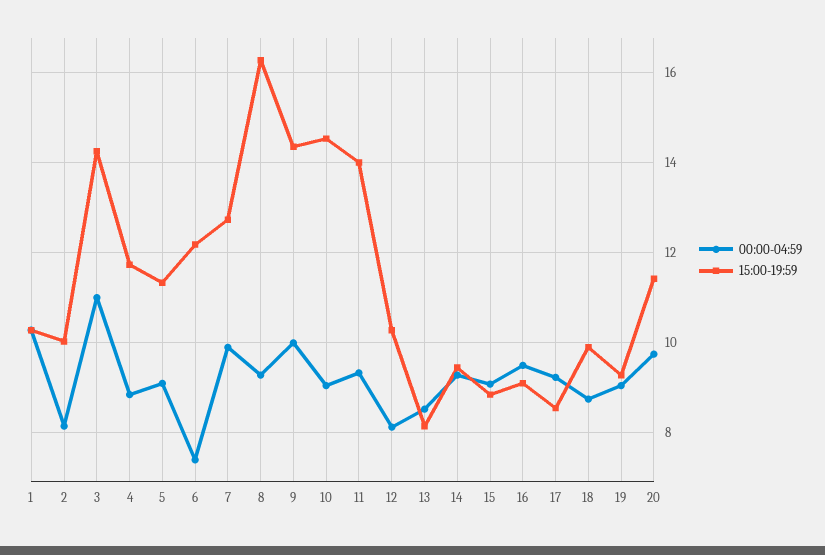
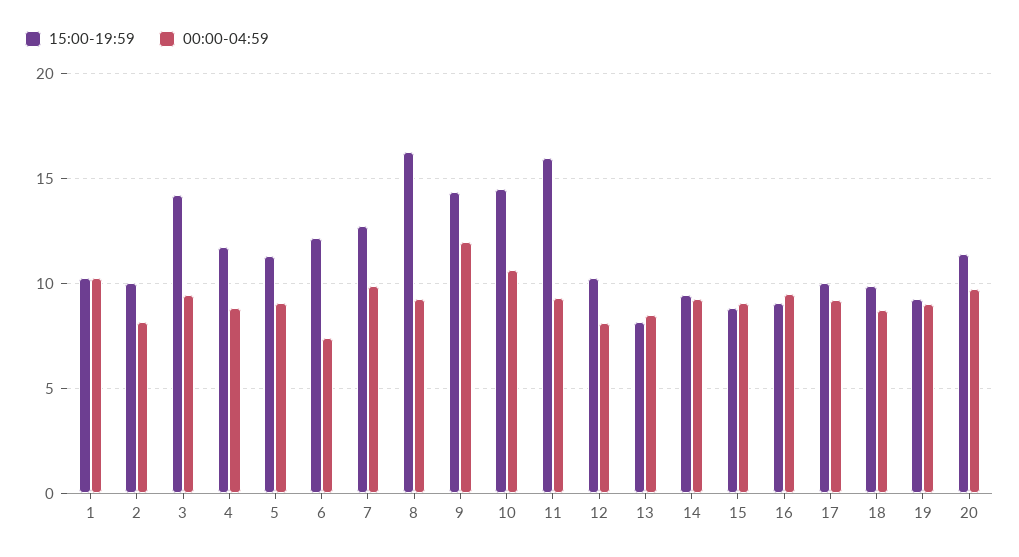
00:00-04:59, 3: 11 -> 9.5
00:00-04:59, 9: 10 -> 12
00:00-04:59, 10: 9 -> 10.5
15:00-19:59, 11: 14 -> 16
15:00-19:59, 17: 8.6 -> 10

